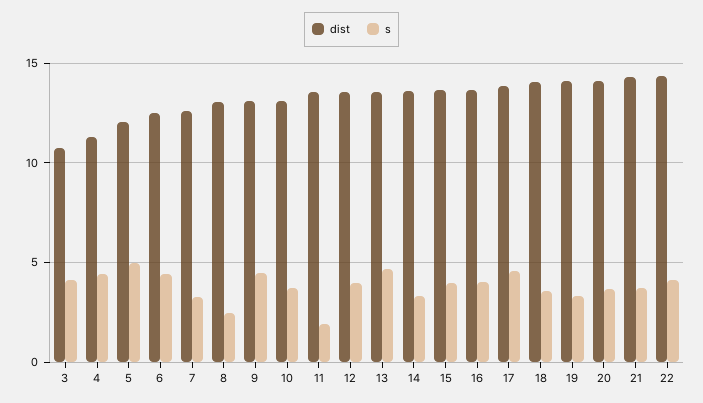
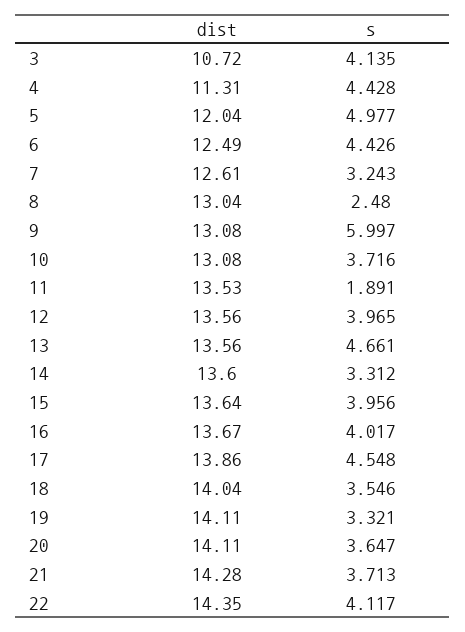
s, 9: 4.5 -> 5.997

